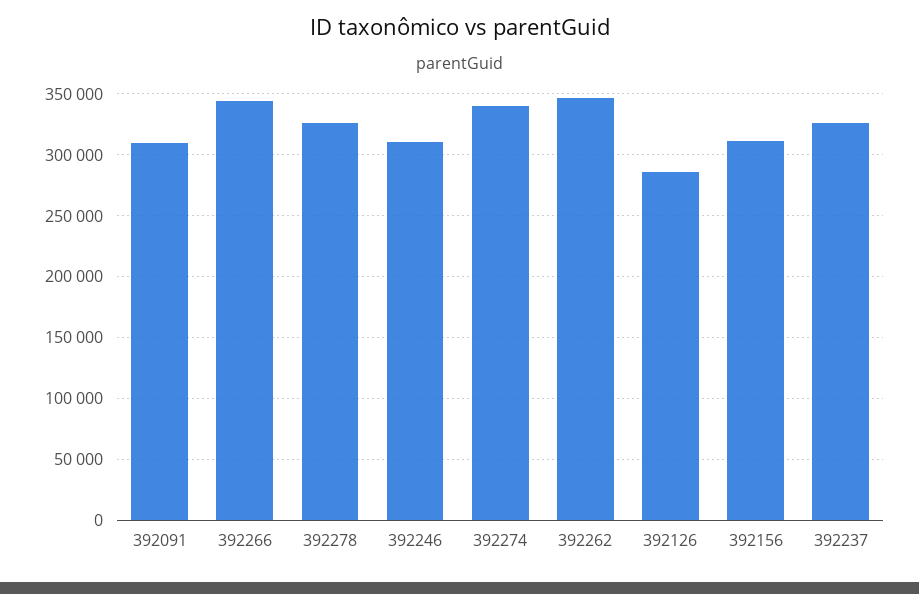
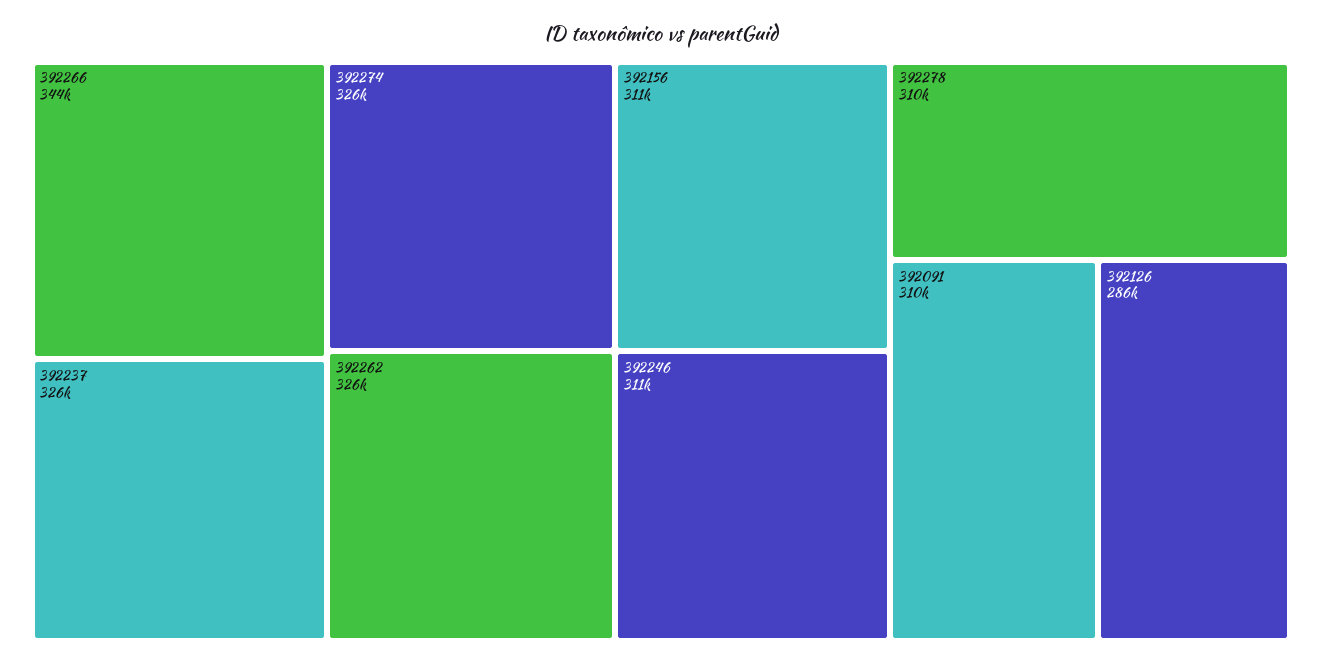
392278: 325000 -> 310000
392274: 340000 -> 326000
392262: 345000 -> 326000

